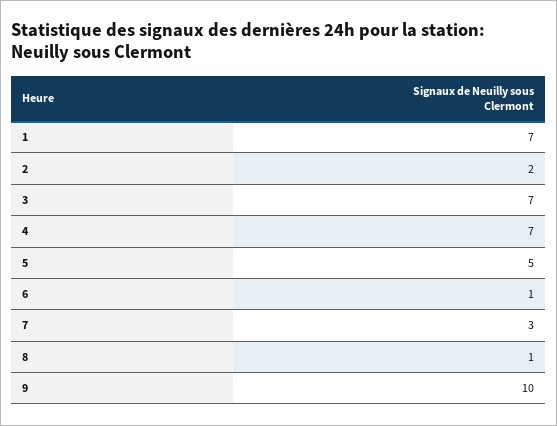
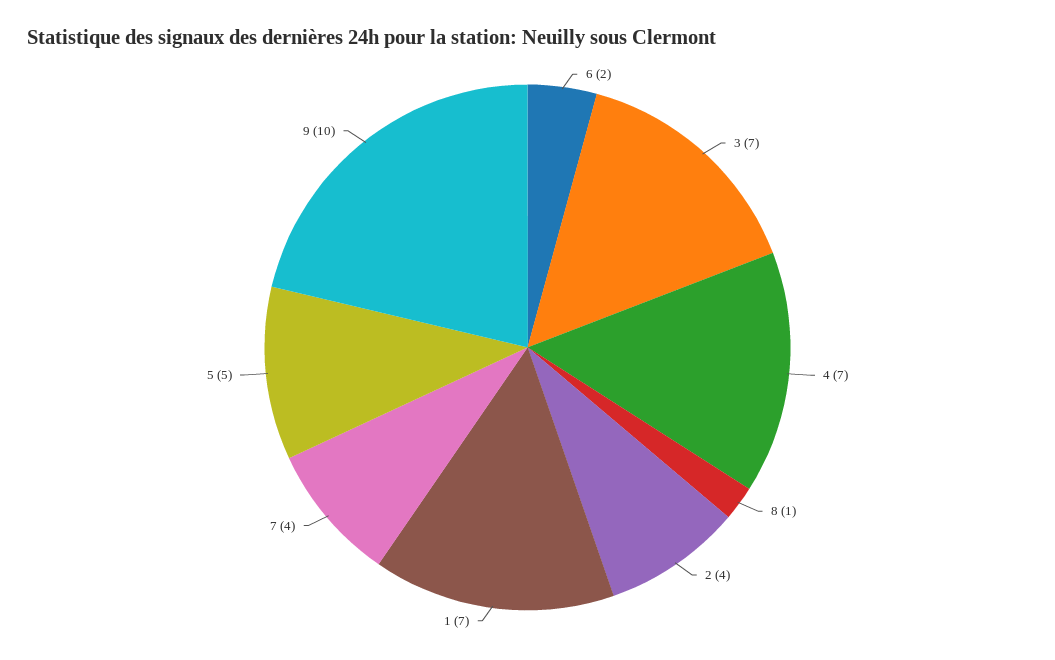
2: 2 -> 4
6: 1 -> 2
7: 3 -> 4

